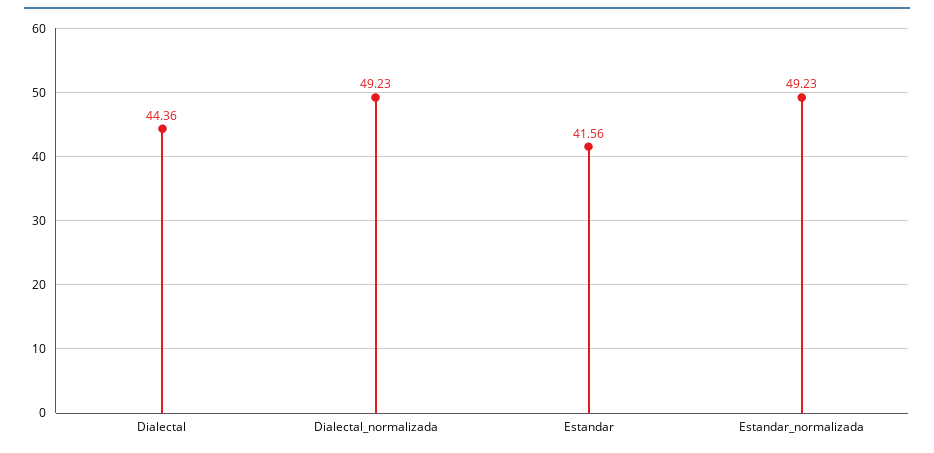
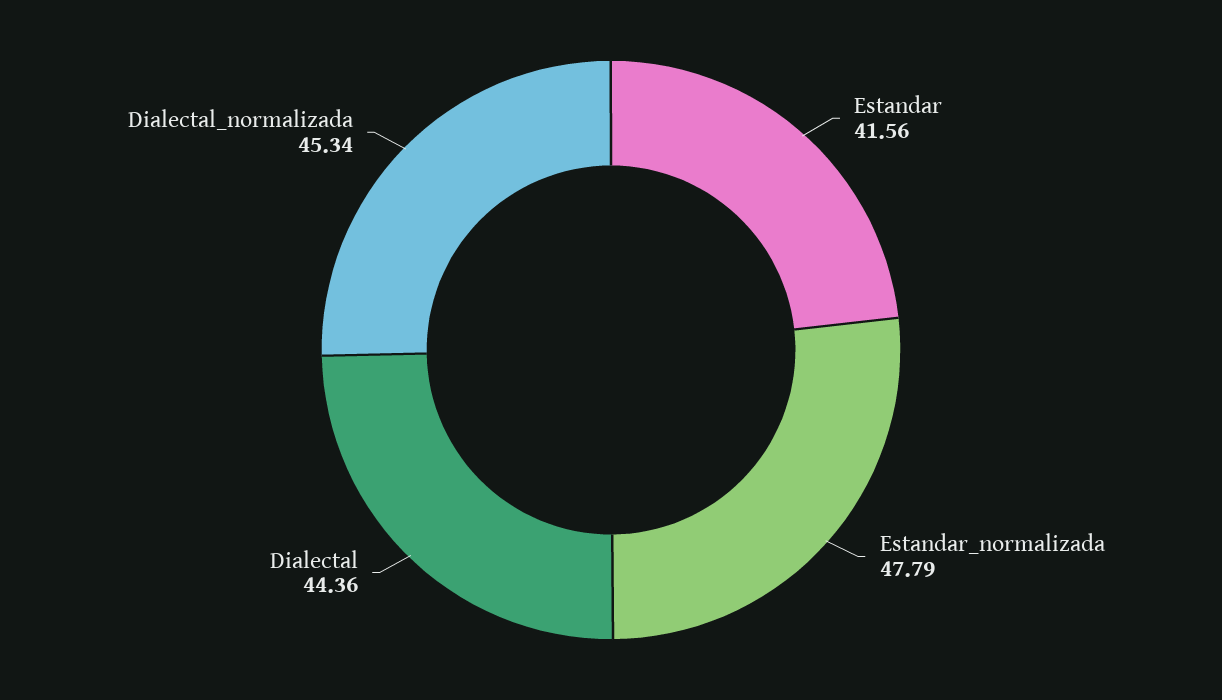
Dialectal_normalizada: 49.23 -> 45.34
Estandar_normalizada: 49.23 -> 47.79

